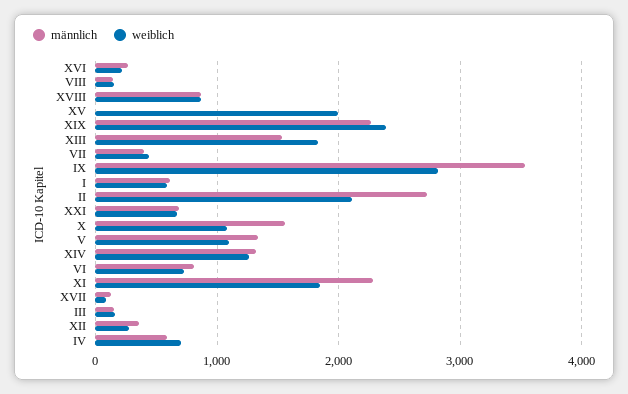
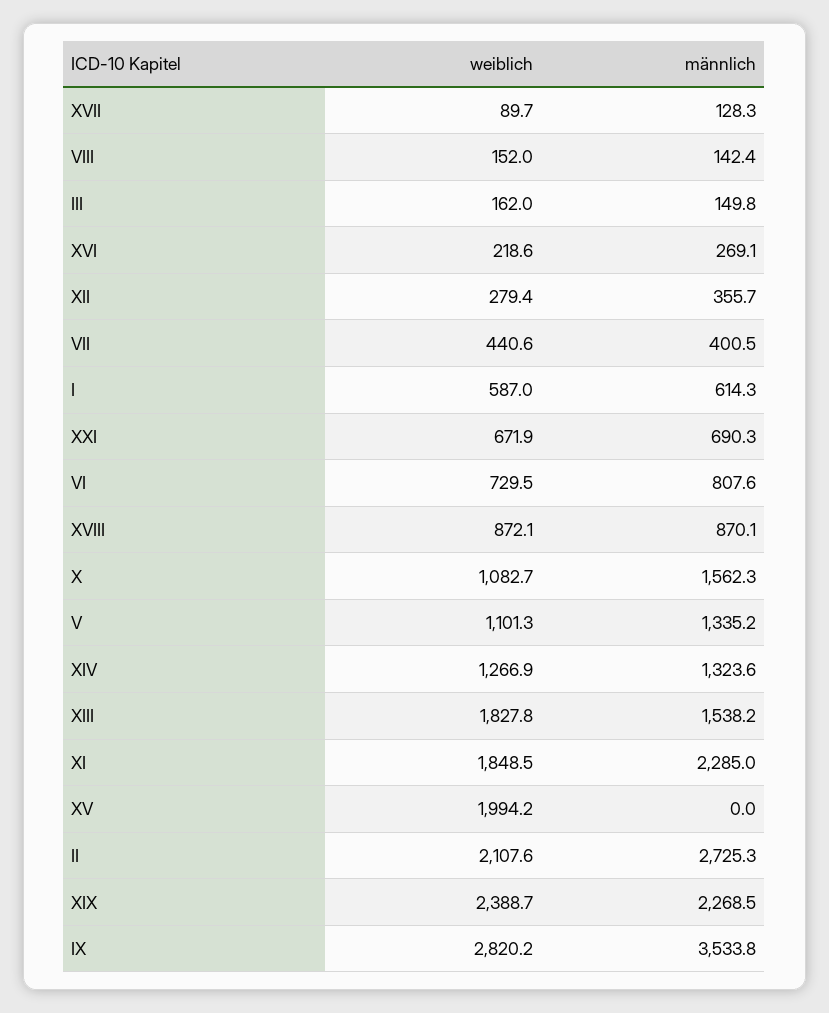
männlich, IV: 600 -> none
weiblich, IV: 700 -> none

